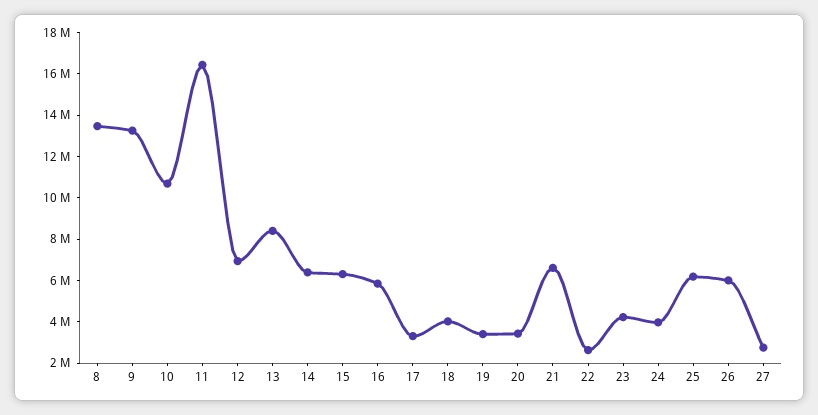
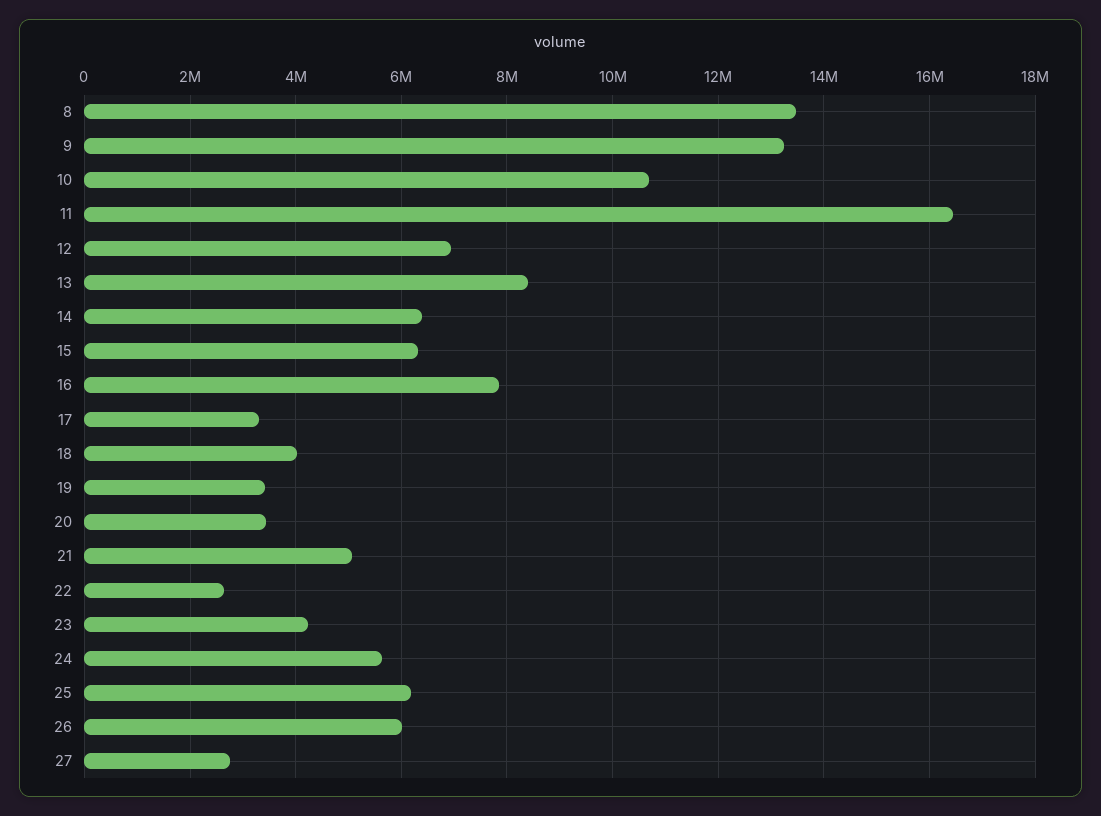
16: 6000000 -> 7800000
21: 6500000 -> 5000000
24: 4000000 -> 5600000

